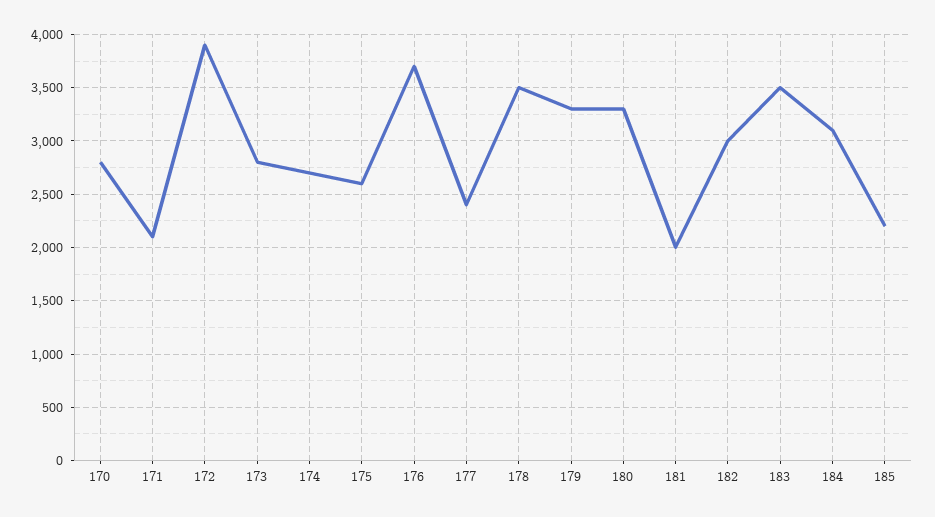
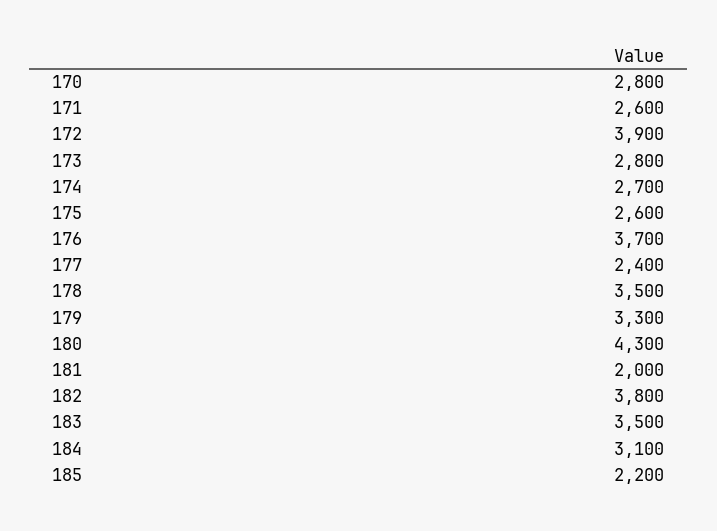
171: 2100 -> 2600
180: 3300 -> 4300
182: 3000 -> 3800

